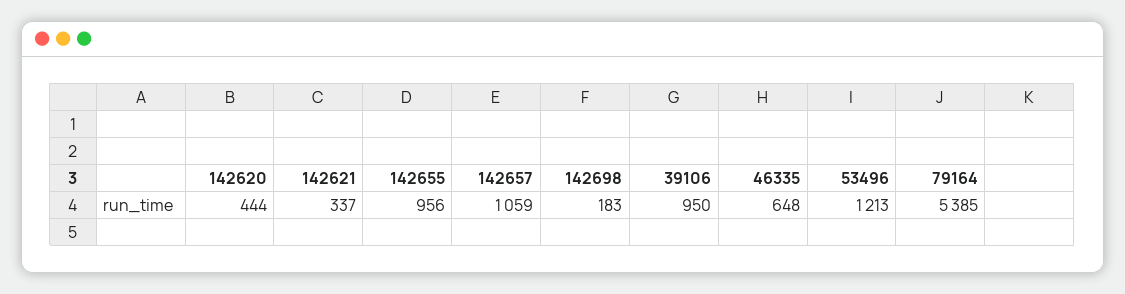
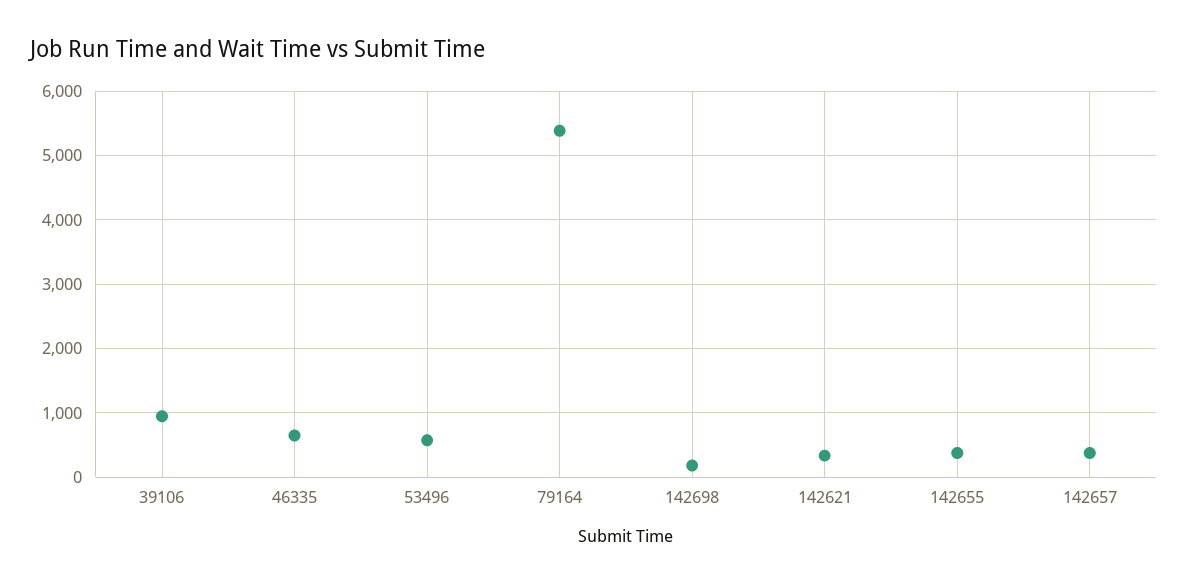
142620: 444 -> none
142655: 956 -> 400
142657: 1059 -> 400
53496: 1213 -> 600

